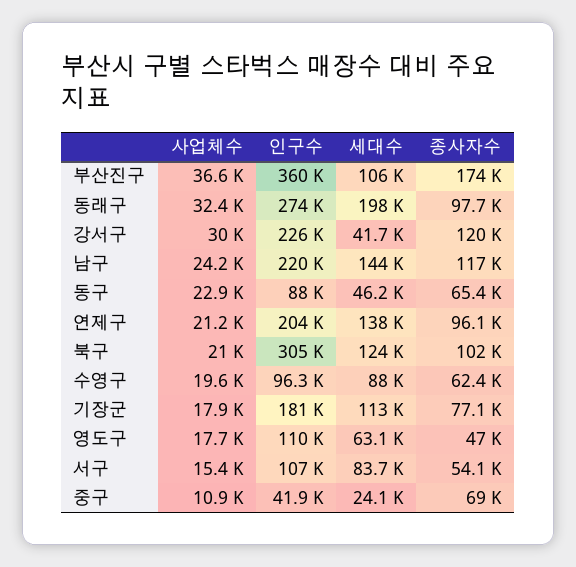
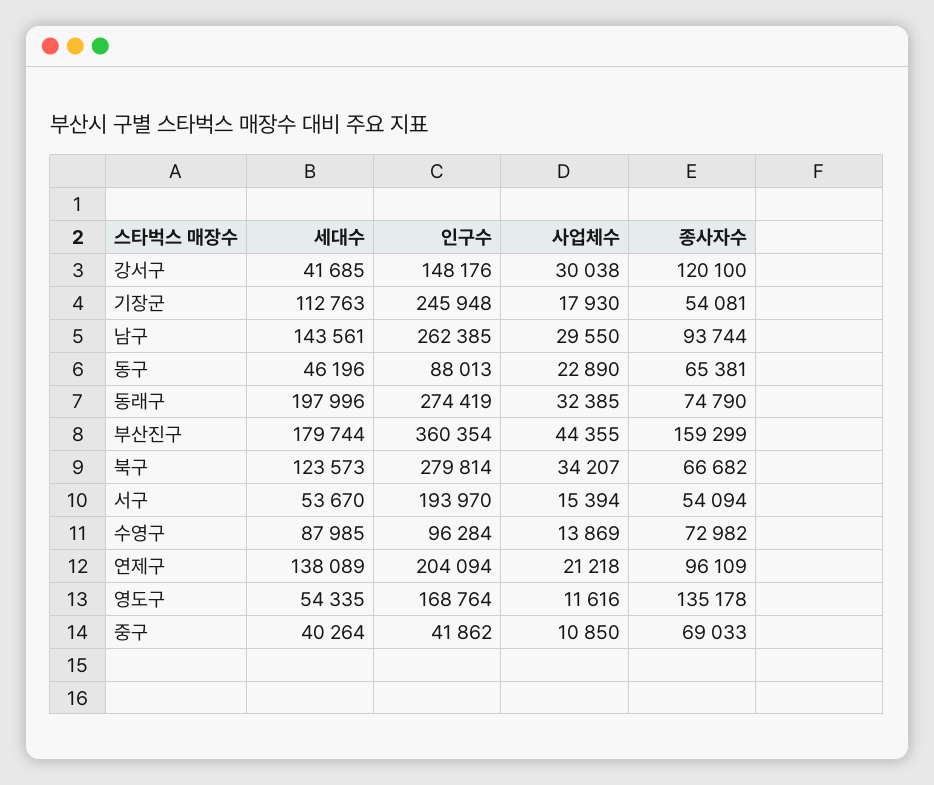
사업체수, 부산진구: 36600 -> 44355
세대수, 부산진구: 106000 -> 179744
종사자수, 부산진구: 174000 -> 159299
종사자수, 동래구: 97700 -> 74790
인구수, 강서구: 226000 -> 148176
사업체수, 남구: 24200 -> 29550
인구수, 남구: 220000 -> 262385
종사자수, 남구: 117000 -> 93744
사업체수, 북구: 21000 -> 34207
인구수, 북구: 305000 -> 279814
종사자수, 북구: 102000 -> 66682
사업체수, 수영구: 19600 -> 13869
종사자수, 수영구: 62400 -> 72982
인구수, 기장군: 181000 -> 245948
종사자수, 기장군: 77100 -> 54081
사업체수, 영도구: 17700 -> 11616
인구수, 영도구: 110000 -> 168764
세대수, 영도구: 63100 -> 54335
종사자수, 영도구: 47000 -> 135178
인구수, 서구: 107000 -> 193970
세대수, 서구: 83700 -> 53670
세대수, 중구: 24100 -> 40264

